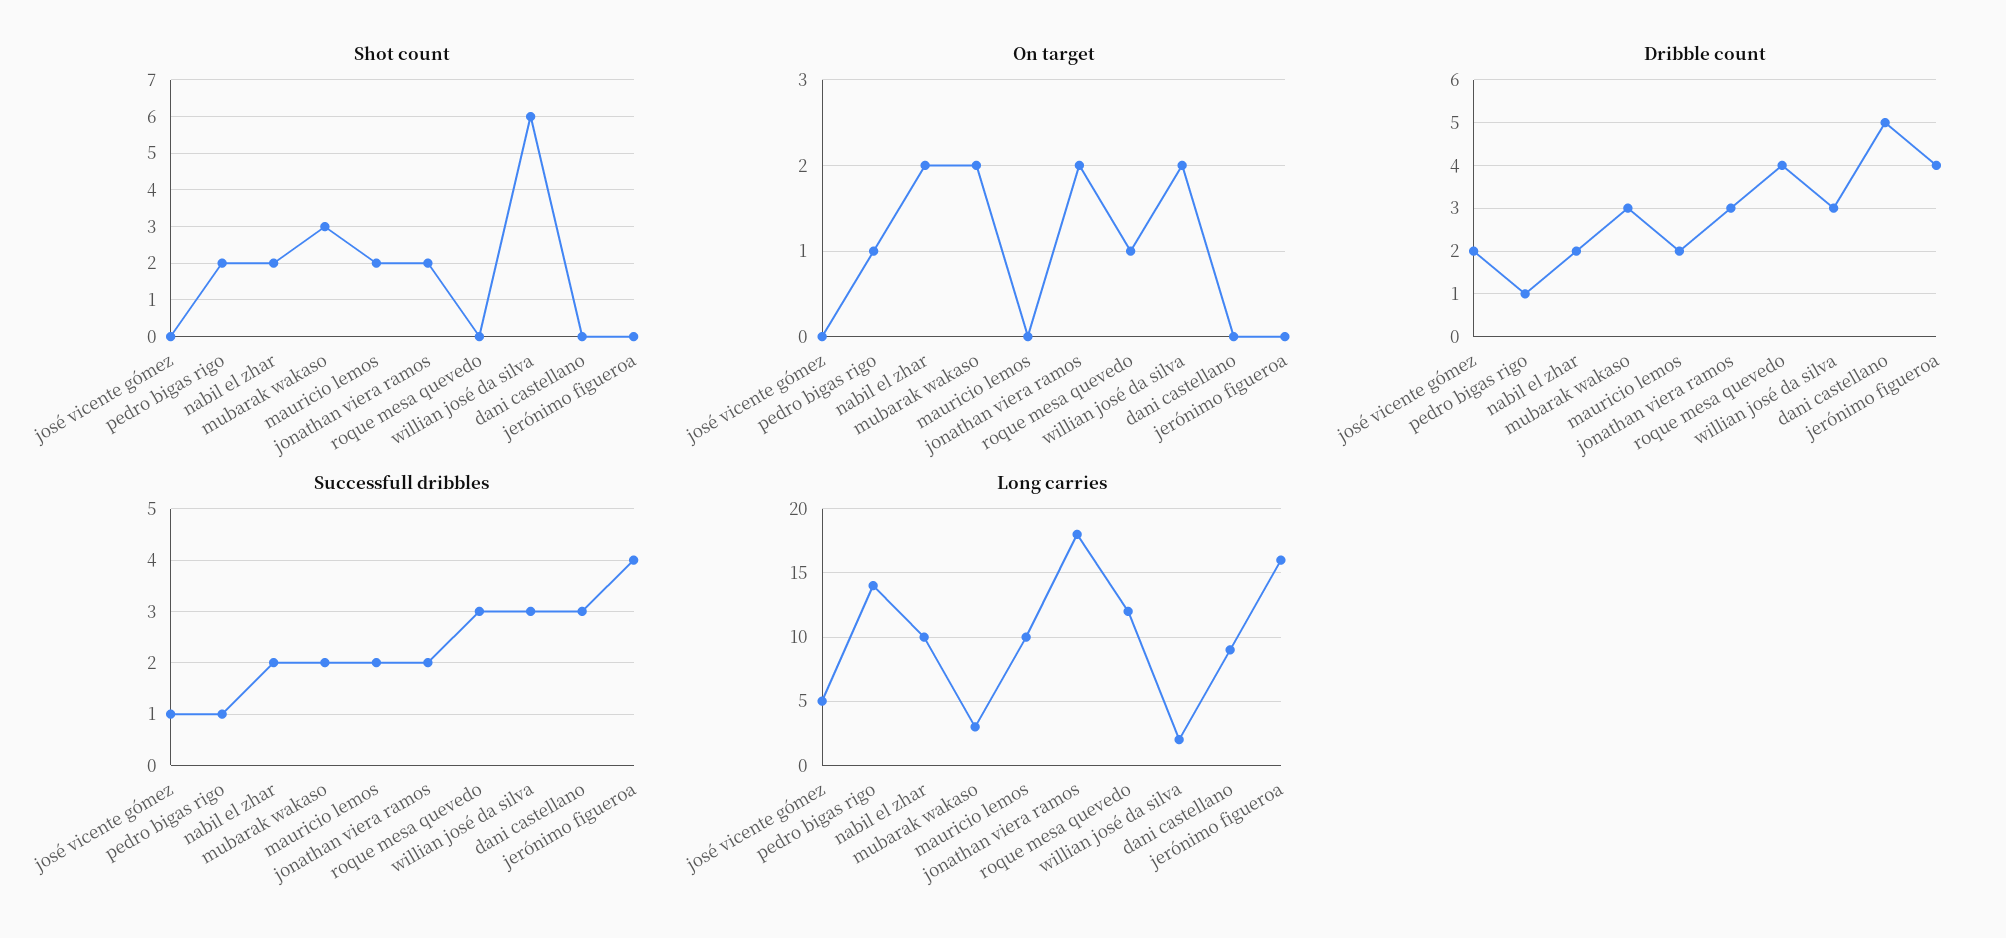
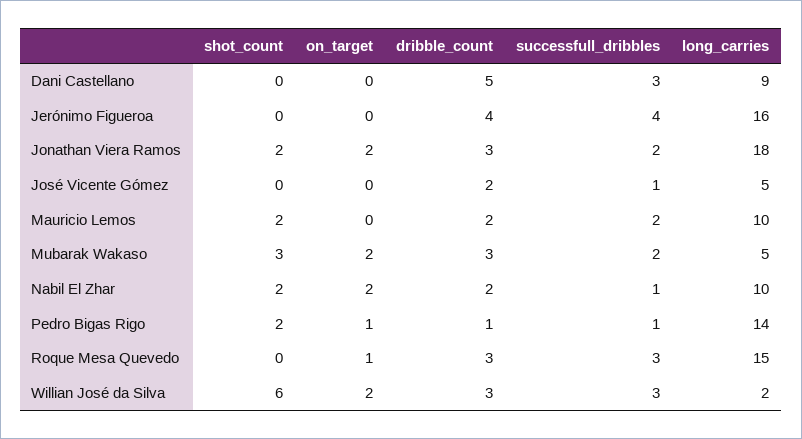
Dribble count, roque mesa quevedo: 4 -> 3
Successfull dribbles, nabil el zhar: 2 -> 1
Long carries, mubarak wakaso: 3 -> 5
Long carries, roque mesa quevedo: 12 -> 15

